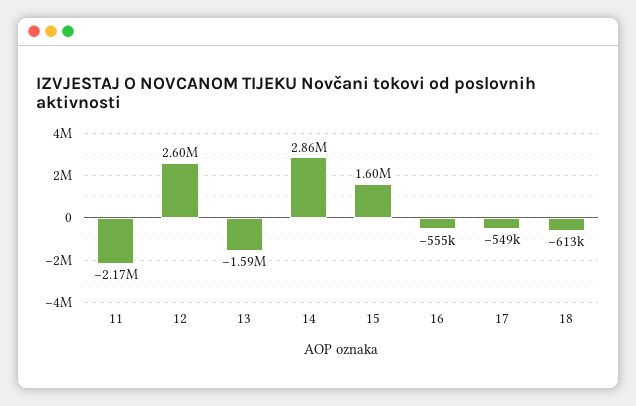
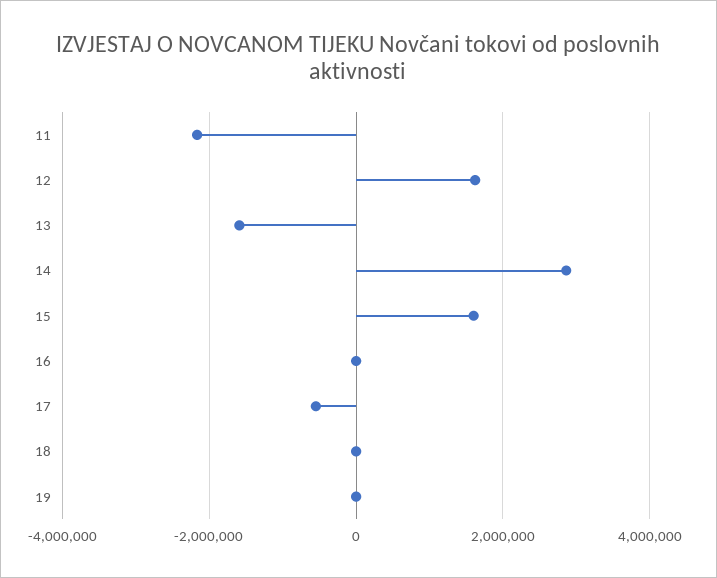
12: 2600000 -> 1600000
16: -555000 -> 0
18: -613000 -> 0
19: none -> 0

